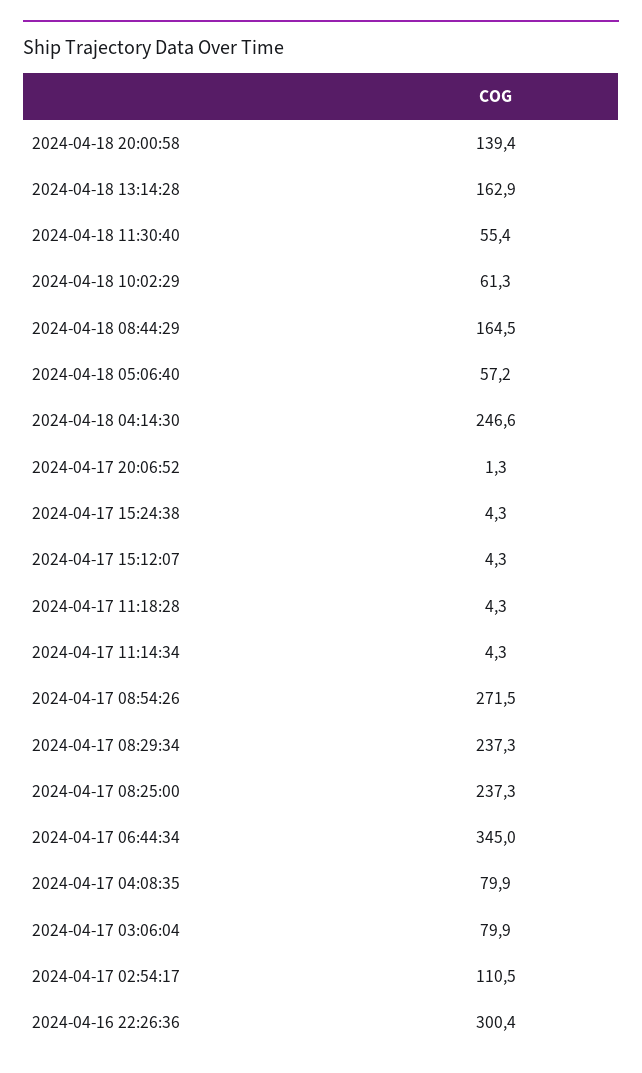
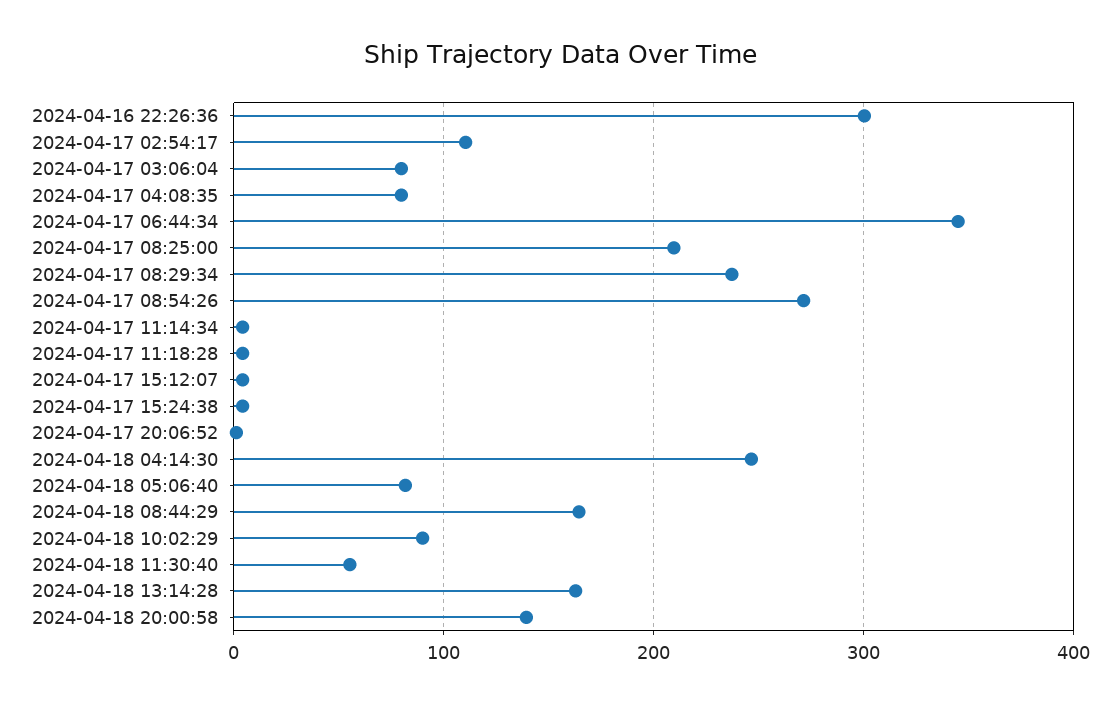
2024-04-18 10:02:29: 61.3 -> 90
2024-04-18 05:06:40: 57.2 -> 80
2024-04-17 08:25:00: 237.3 -> 210

